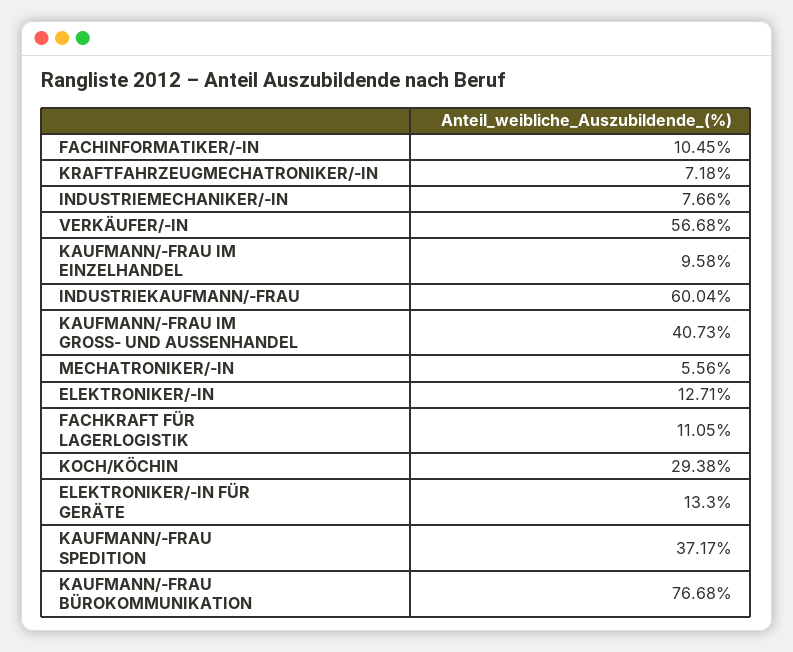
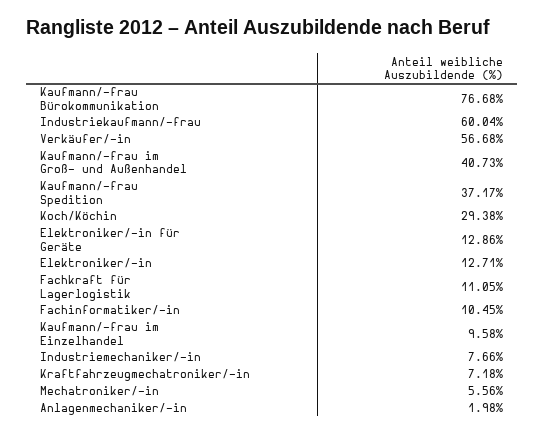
ELEKTRONIKER/-IN FÜR GERÄTE: 13.3 -> 12.86
Anlagenmechaniker/-in: none -> 1.98

